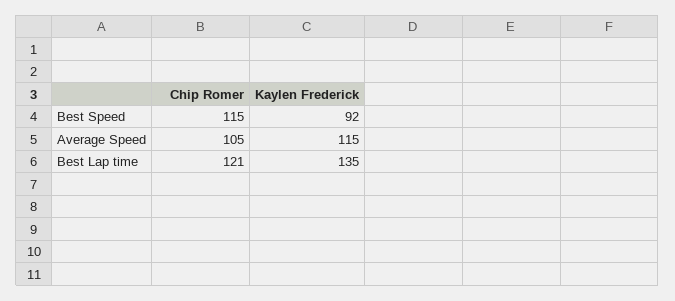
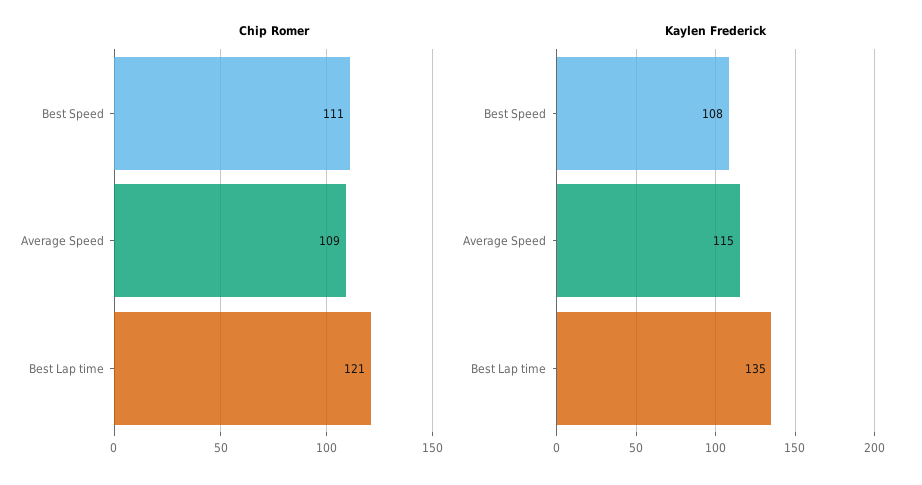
Chip Romer, Best Speed: 115 -> 111
Kaylen Frederick, Best Speed: 92 -> 108
Chip Romer, Average Speed: 105 -> 109

